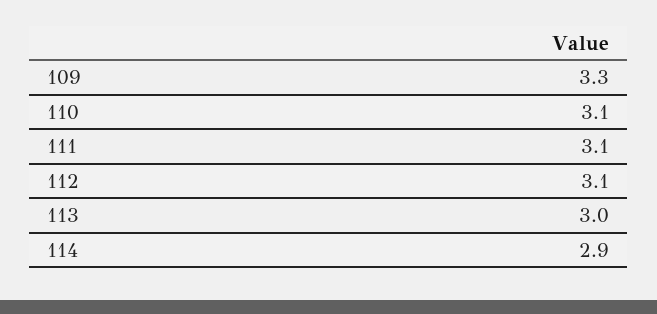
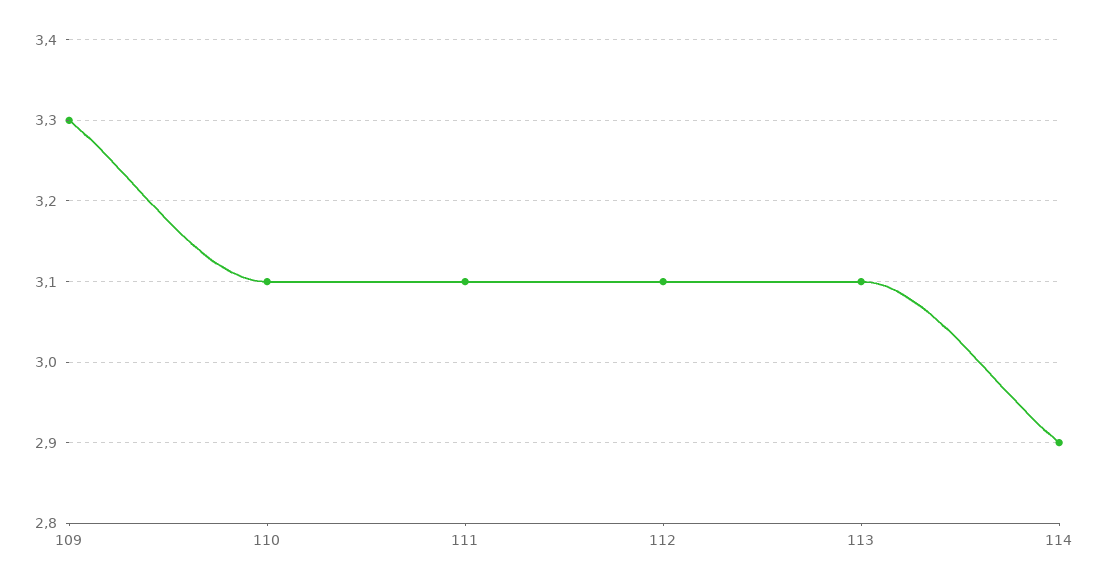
113: 3 -> 3.1

